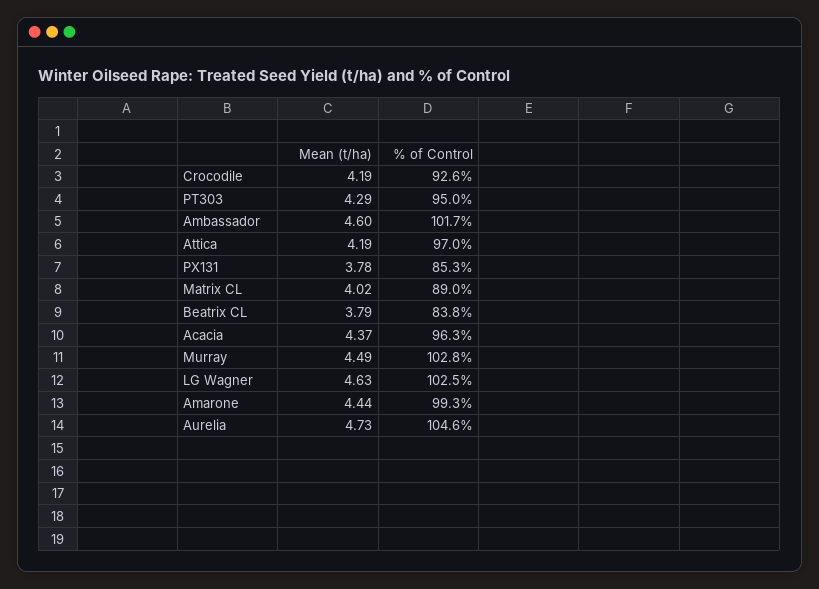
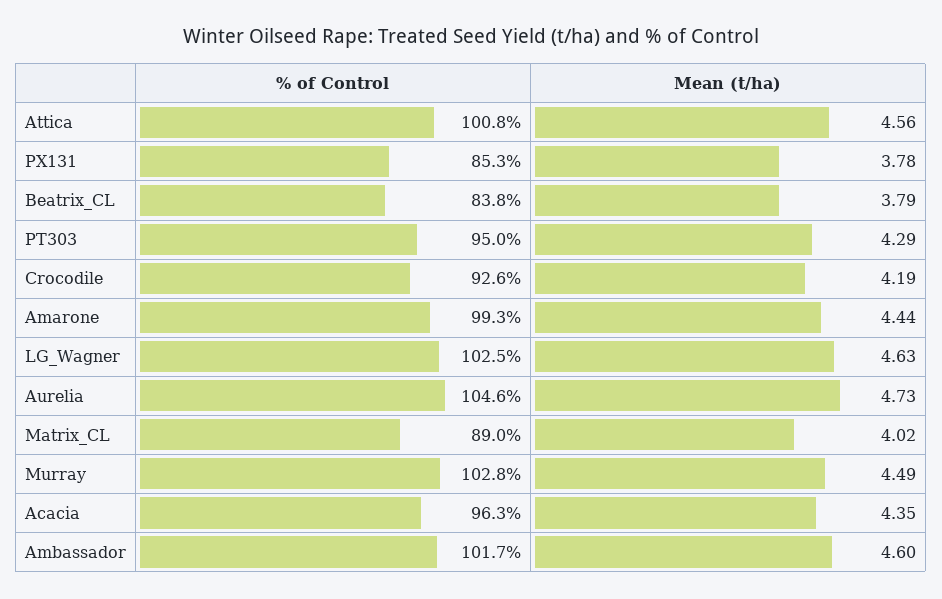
Mean (t/ha), Attica: 4.19 -> 4.56
% of Control, Attica: 97 -> 100.8
Mean (t/ha), Acacia: 4.37 -> 4.35

